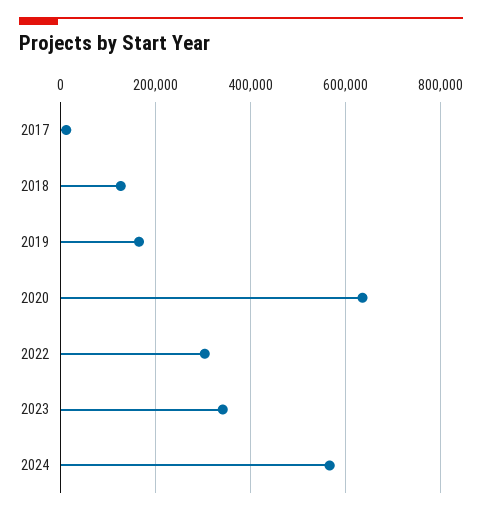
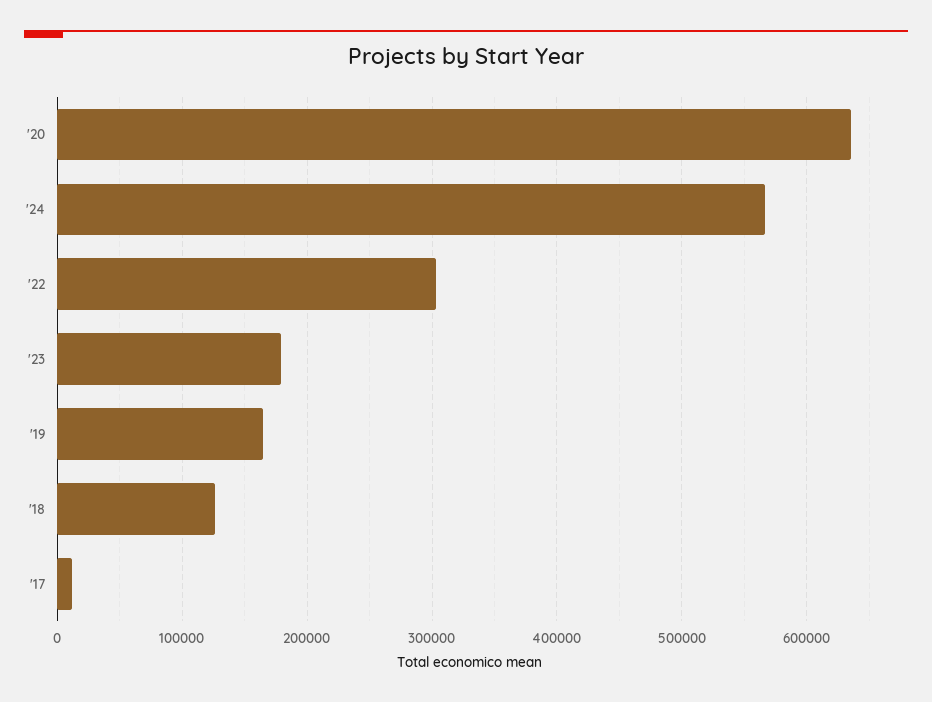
2023: 340000 -> 180000

